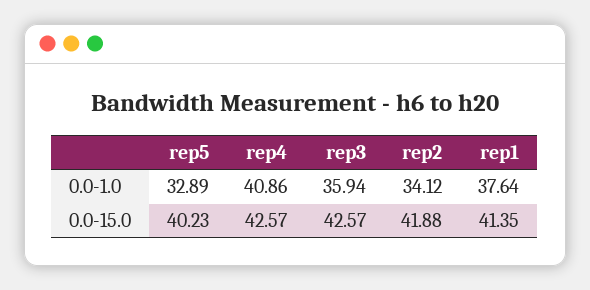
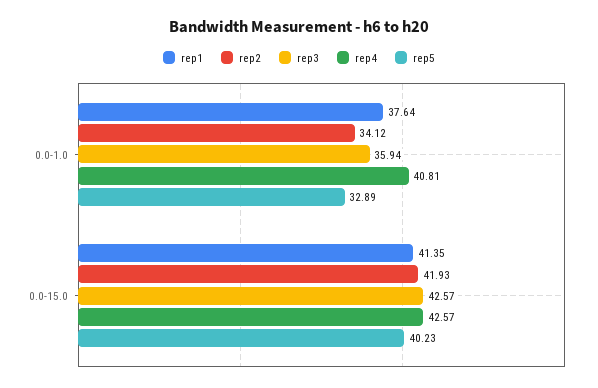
rep4, 0.0-1.0: 40.86 -> 40.81
rep2, 0.0-15.0: 41.88 -> 41.93

